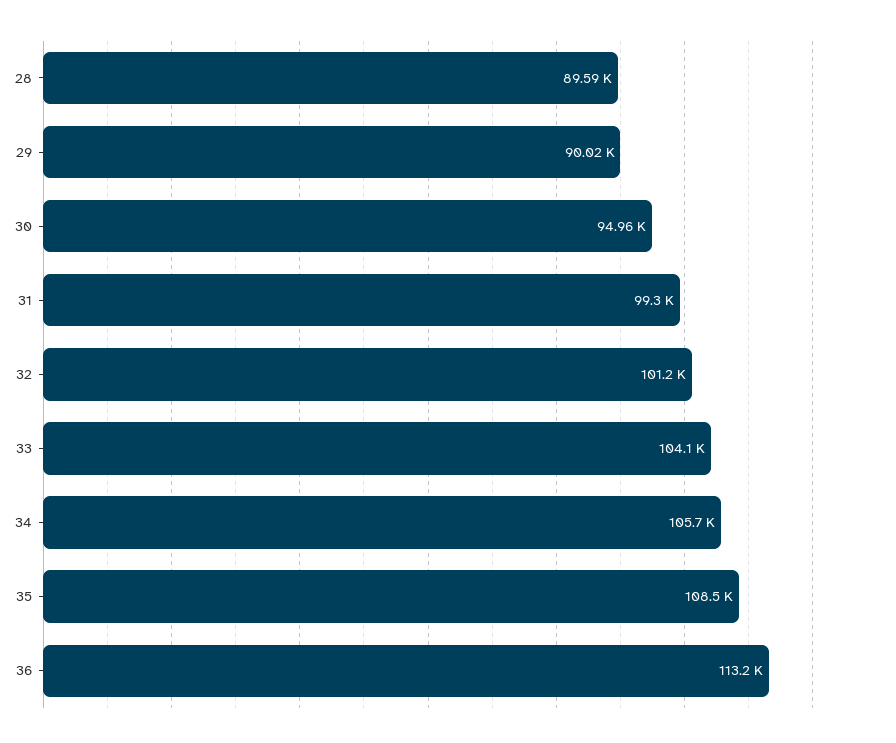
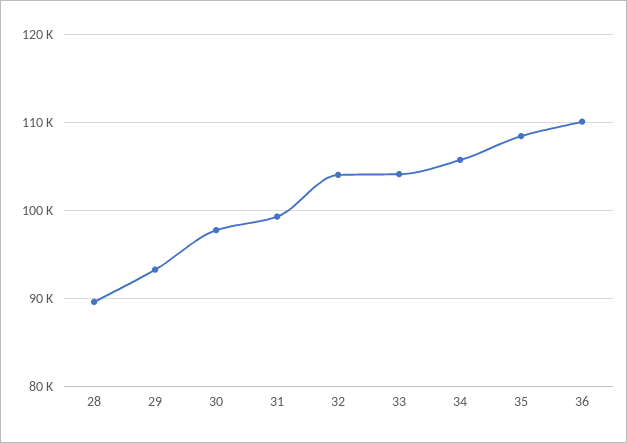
29: 90020 -> 93000
30: 94960 -> 98000
32: 101200 -> 104000
36: 113200 -> 110000

